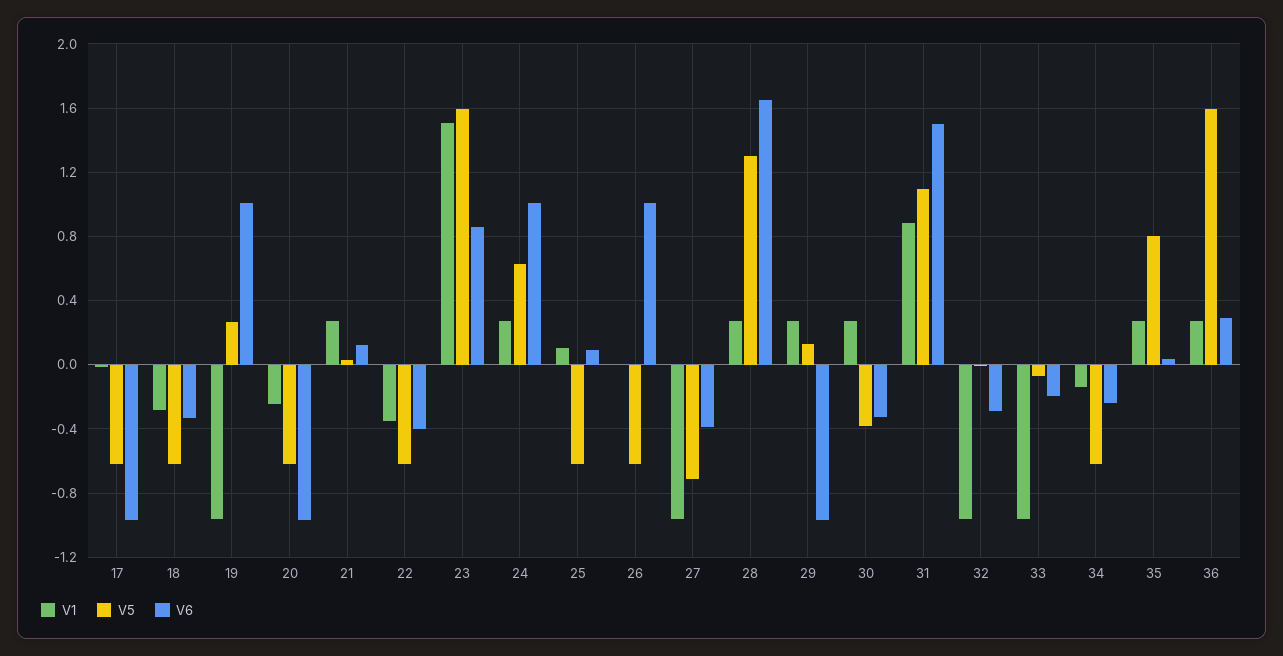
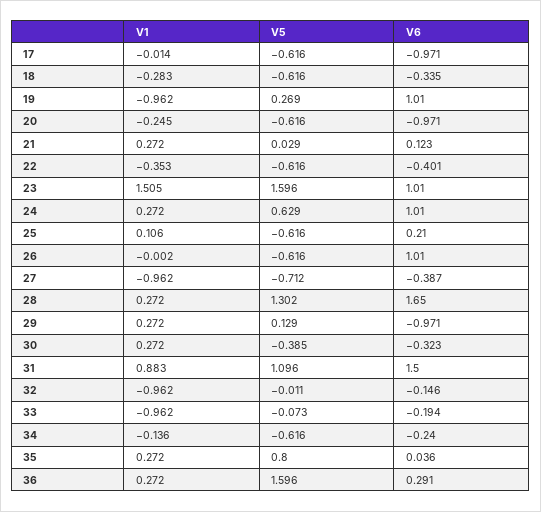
V6, 23: 0.85 -> 1.01
V6, 25: 0.1 -> 0.21
V6, 32: -0.3 -> -0.146

